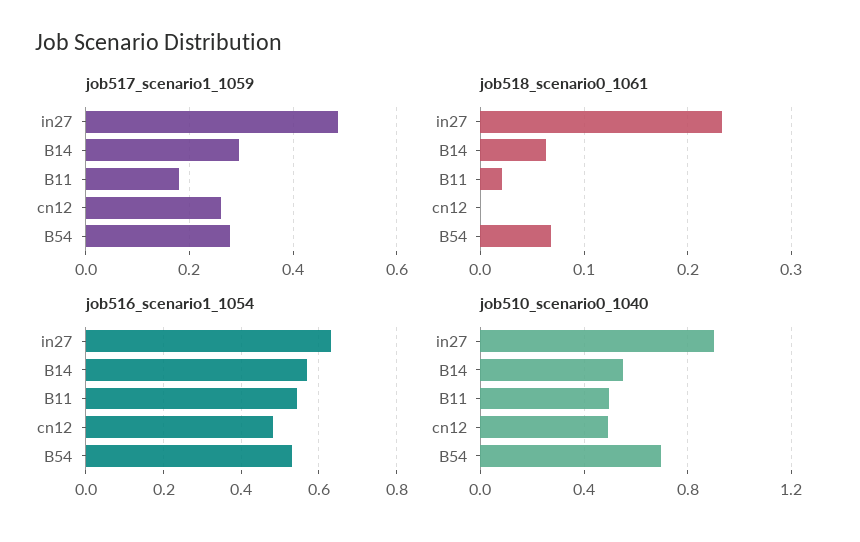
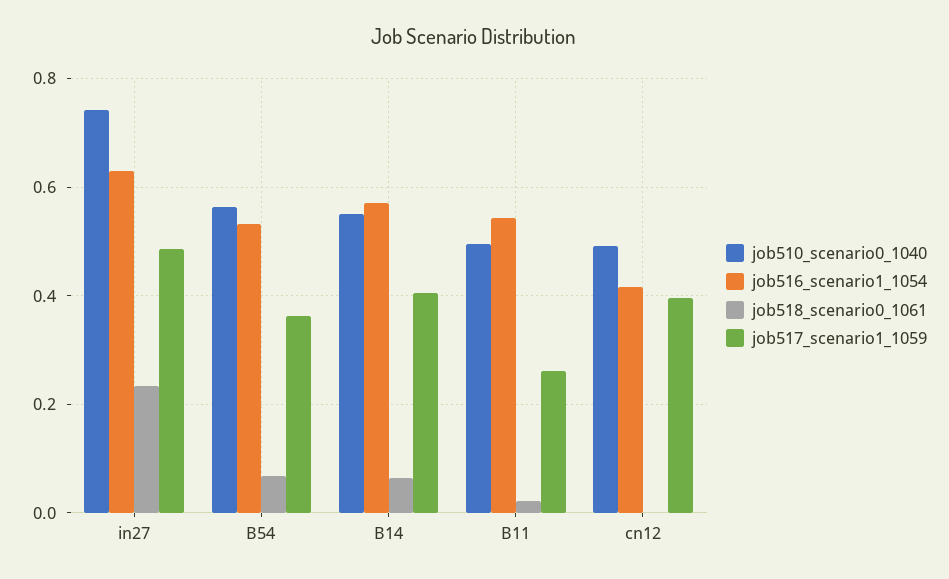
job517_scenario1_1059, B14: 0.3 -> 0.4
job517_scenario1_1059, B11: 0.18 -> 0.26
job517_scenario1_1059, cn12: 0.26 -> 0.4
job517_scenario1_1059, B54: 0.28 -> 0.36
job516_scenario1_1054, cn12: 0.48 -> 0.42
job510_scenario0_1040, in27: 0.9 -> 0.74
job510_scenario0_1040, B54: 0.7 -> 0.56

